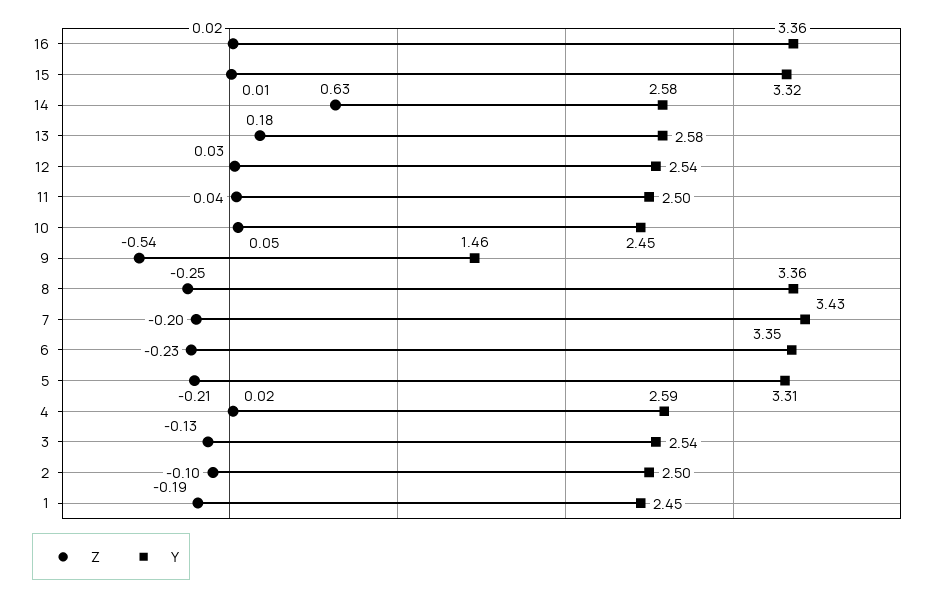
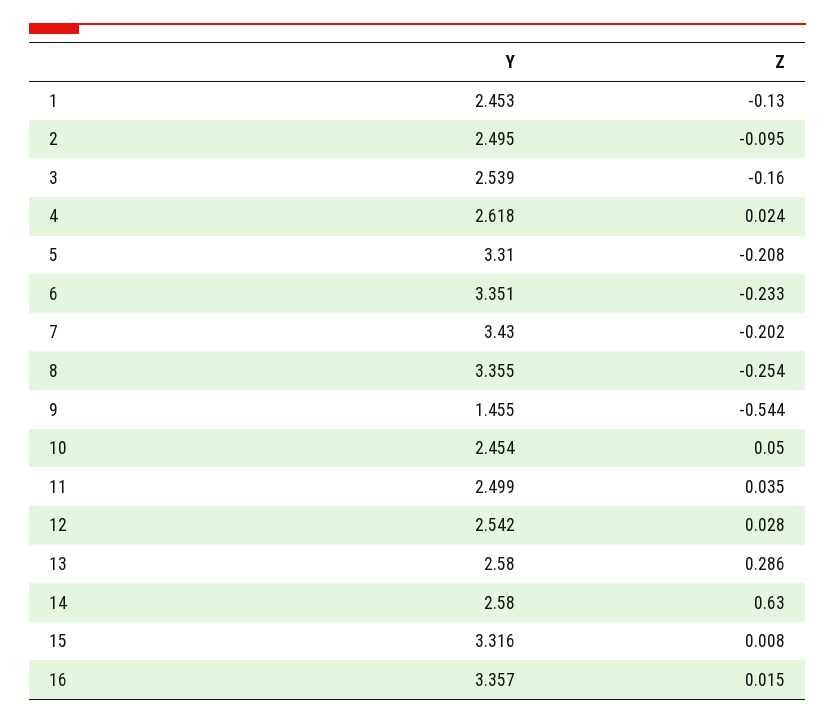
Z, 13: 0.18 -> 0.286
Y, 4: 2.59 -> 2.618
Z, 3: -0.13 -> -0.16
Z, 1: -0.19 -> -0.13

